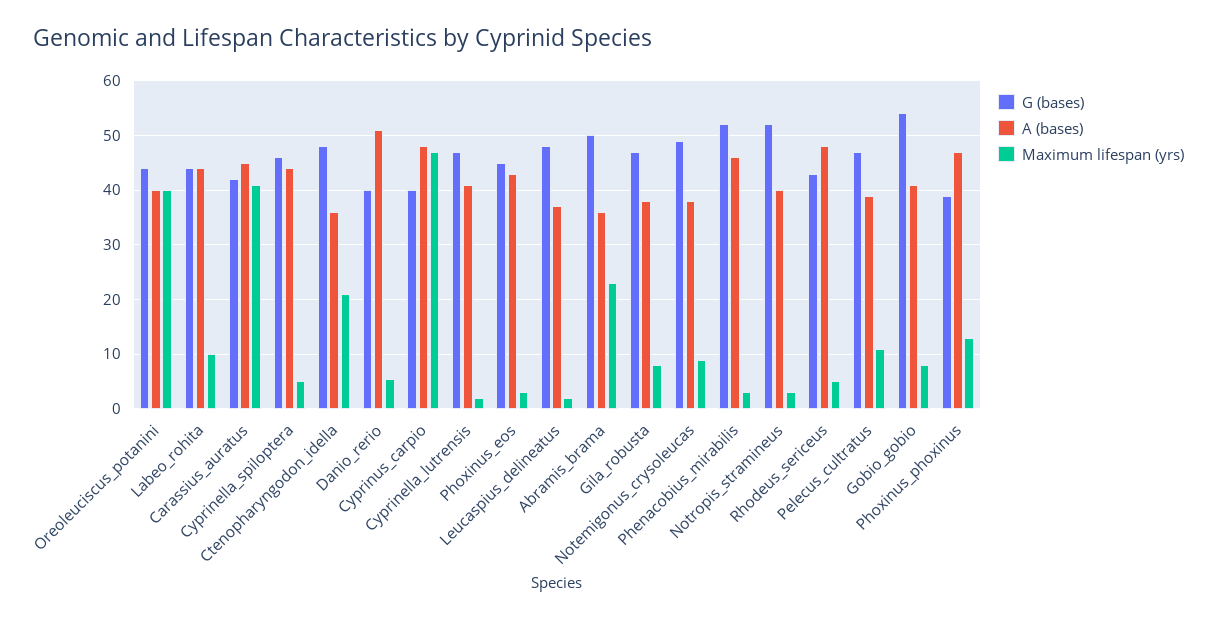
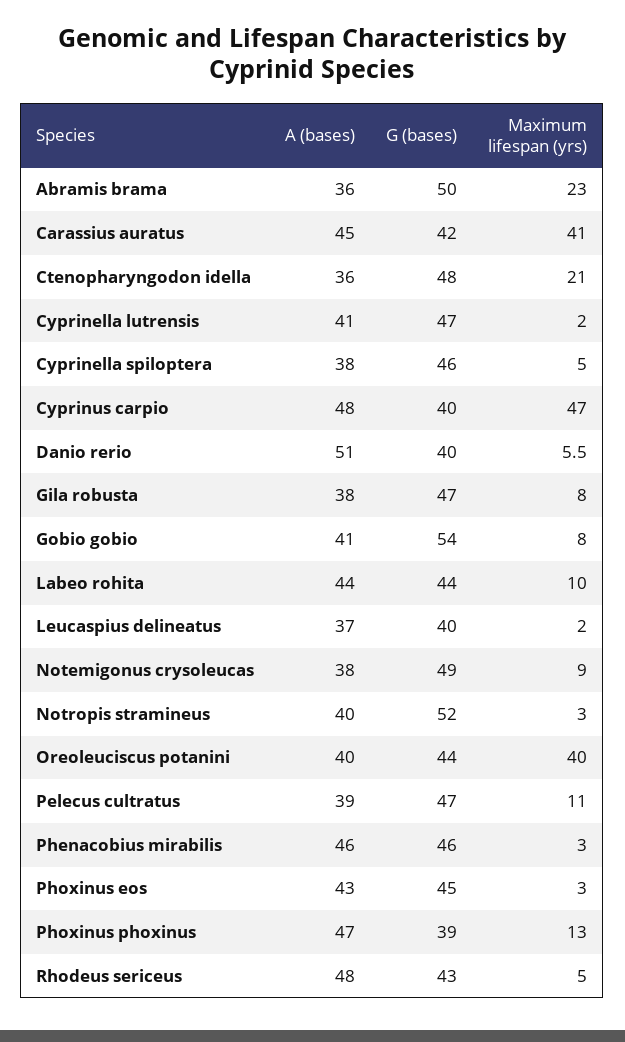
A (bases), Cyprinella_spiloptera: 44 -> 38
G (bases), Leucaspius_delineatus: 48 -> 40
G (bases), Phenacobius_mirabilis: 52 -> 46

